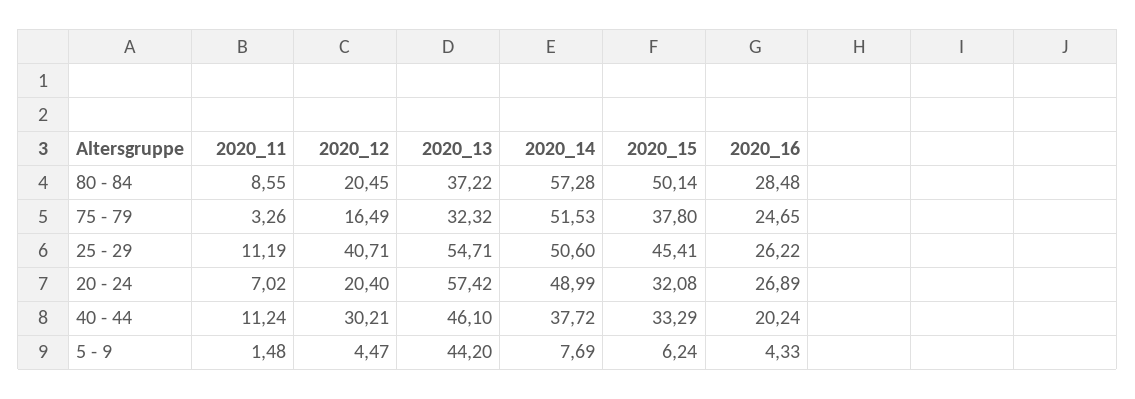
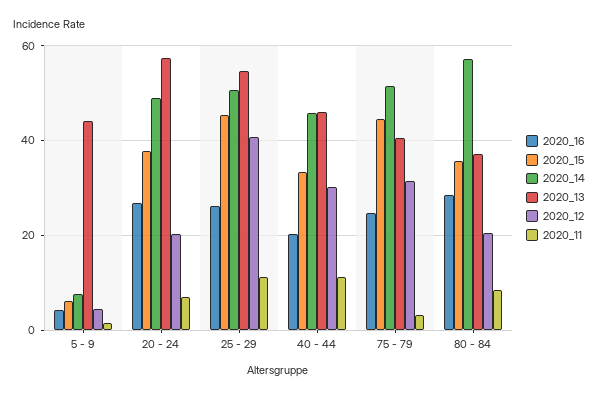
2020_15, 80 - 84: 50.14 -> 36
2020_12, 75 - 79: 16.49 -> 32
2020_13, 75 - 79: 32.32 -> 40
2020_15, 75 - 79: 37.8 -> 44
2020_15, 20 - 24: 32.08 -> 38
2020_14, 40 - 44: 37.72 -> 46

